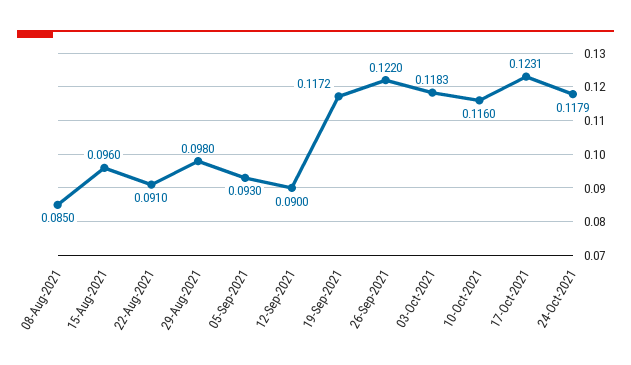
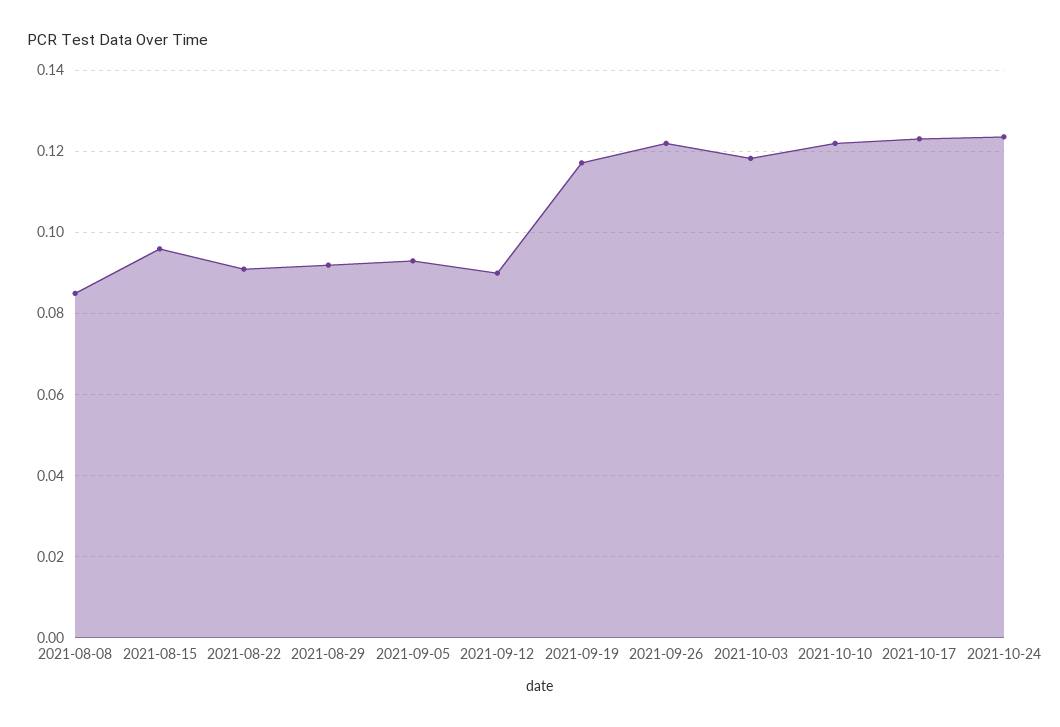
29-Aug-2021: 0.098 -> 0.092
10-Oct-2021: 0.116 -> 0.122
24-Oct-2021: 0.1179 -> 0.124

